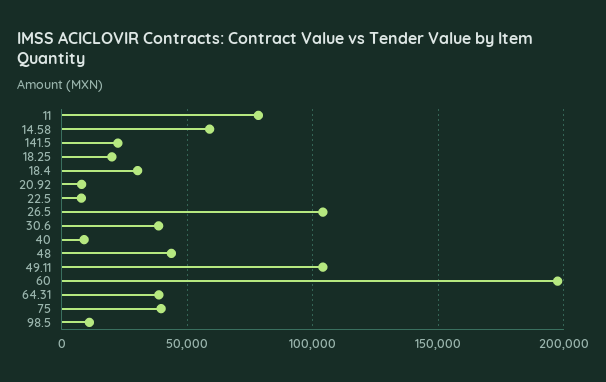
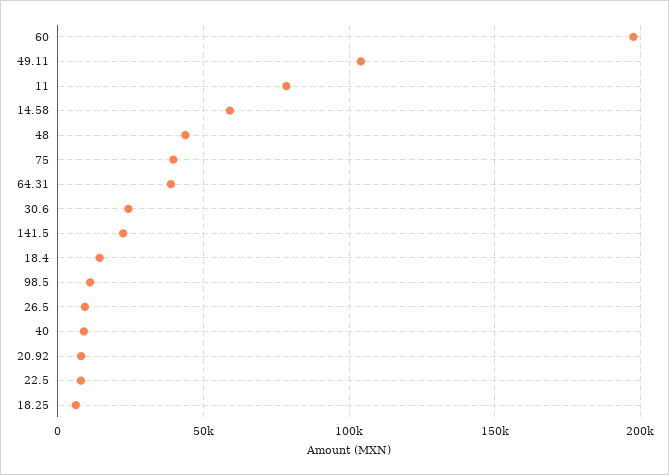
18.25: 20000 -> 5000
18.4: 30000 -> 15000
26.5: 105000 -> 10000
30.6: 40000 -> 25000

